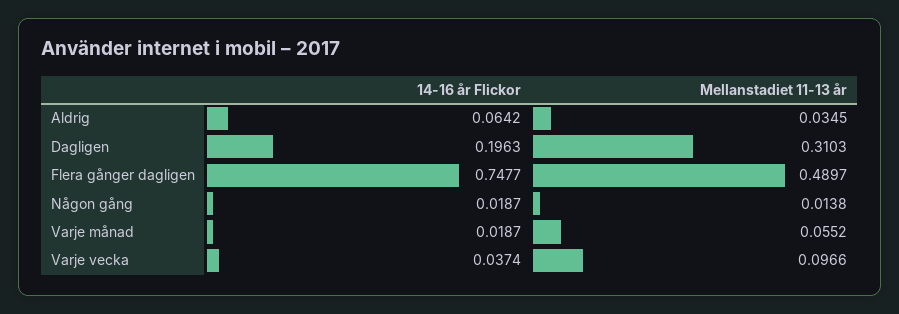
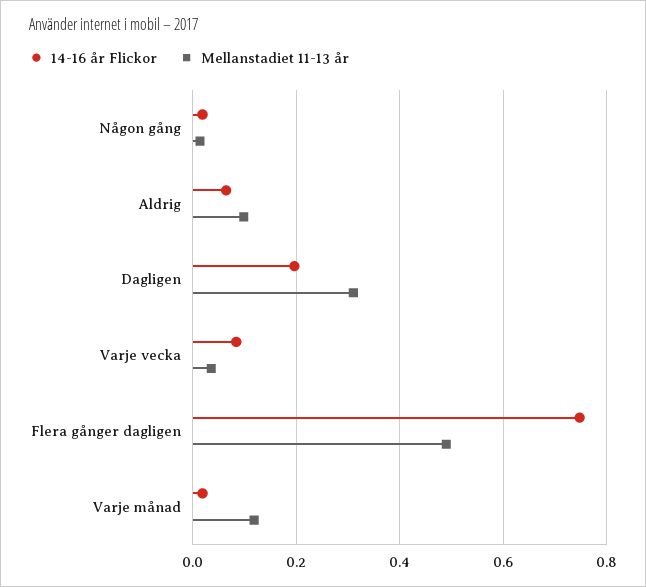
Mellanstadiet 11-13 år, Aldrig: 0.0345 -> 0.1
Mellanstadiet 11-13 år, Varje månad: 0.0552 -> 0.12
14-16 år Flickor, Varje vecka: 0.0374 -> 0.08
Mellanstadiet 11-13 år, Varje vecka: 0.0966 -> 0.04

